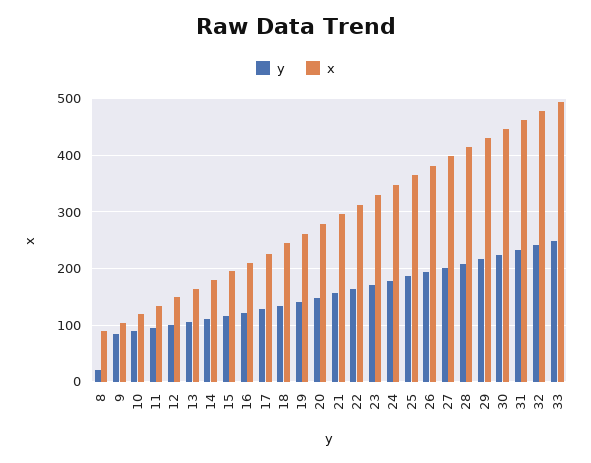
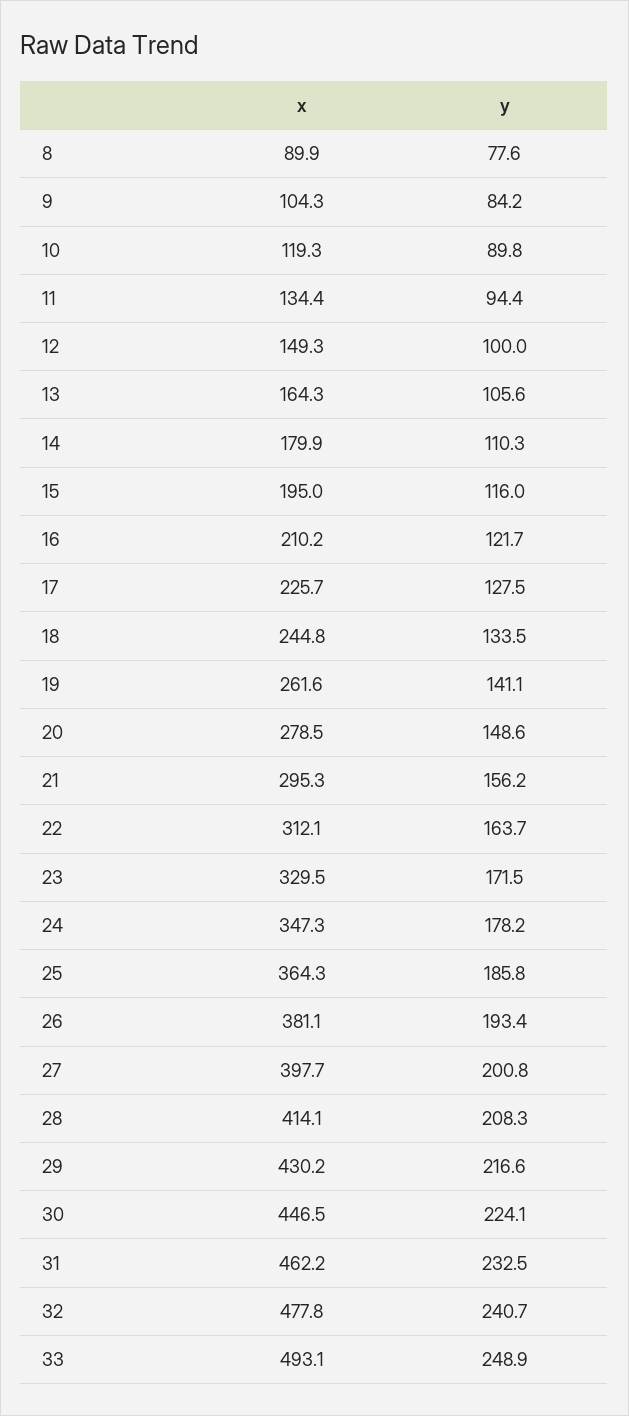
y, 8: 20 -> 77.6

